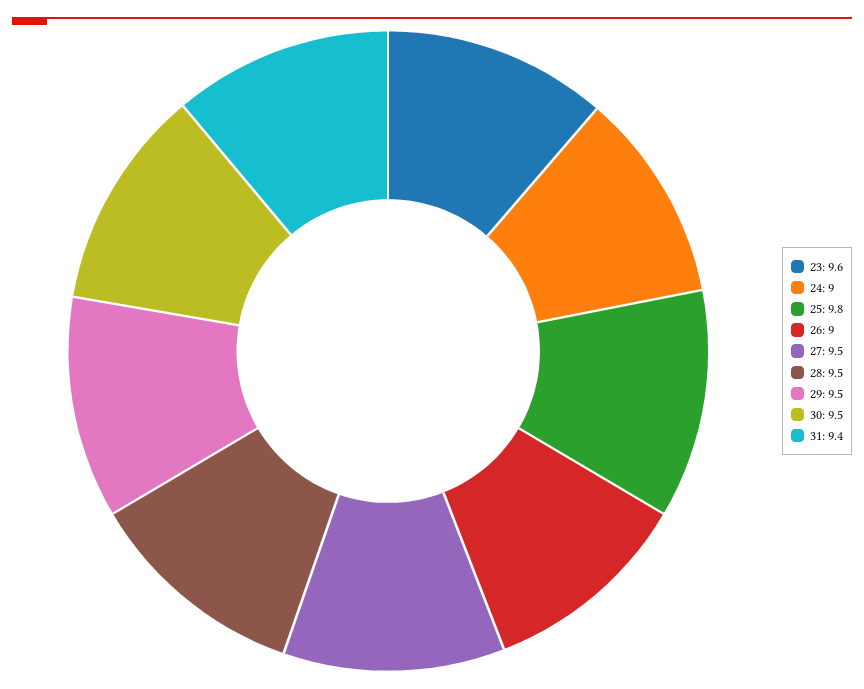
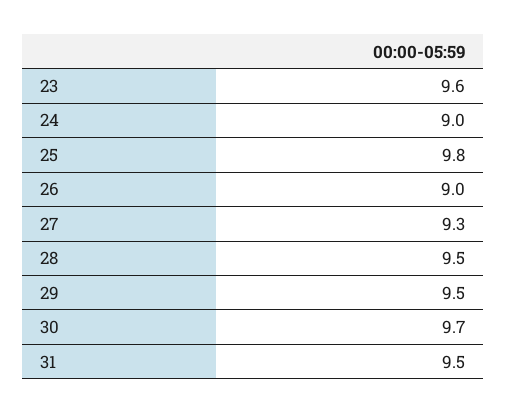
27: 9.5 -> 9.3
30: 9.5 -> 9.7
31: 9.4 -> 9.5

